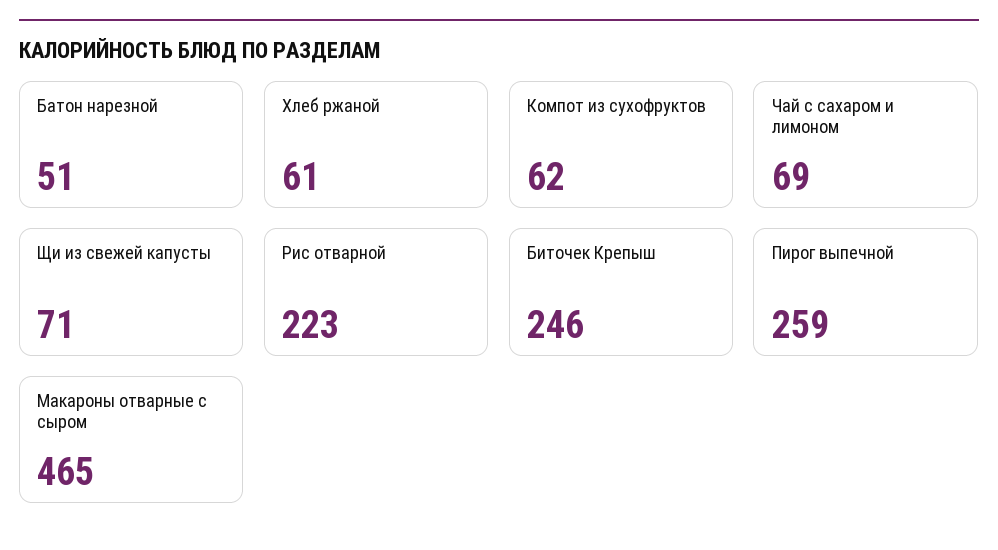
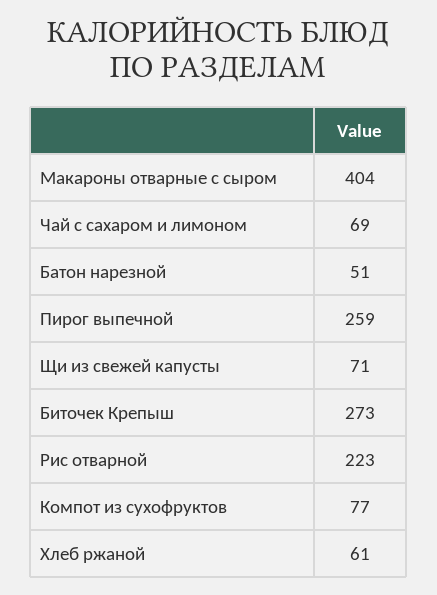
Компот из сухофруктов: 62 -> 77
Биточек Крепыш: 246 -> 273
Макароны отварные с сыром: 465 -> 404

